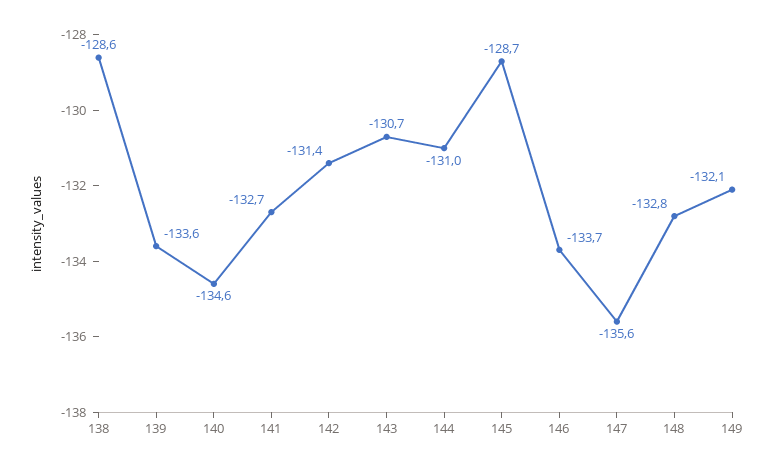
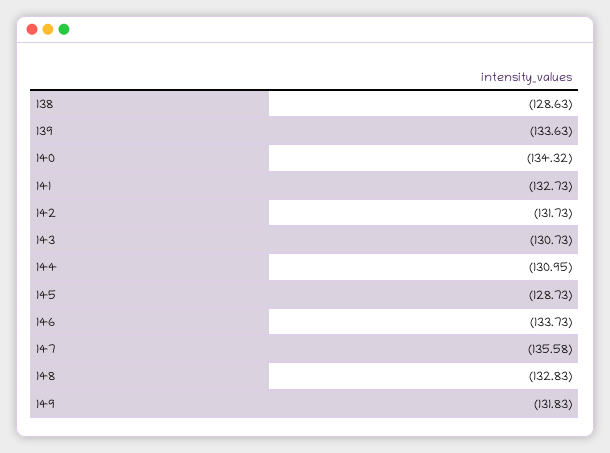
140: -134.6 -> -134.32
142: -131.4 -> -131.73
149: -132.1 -> -131.83

